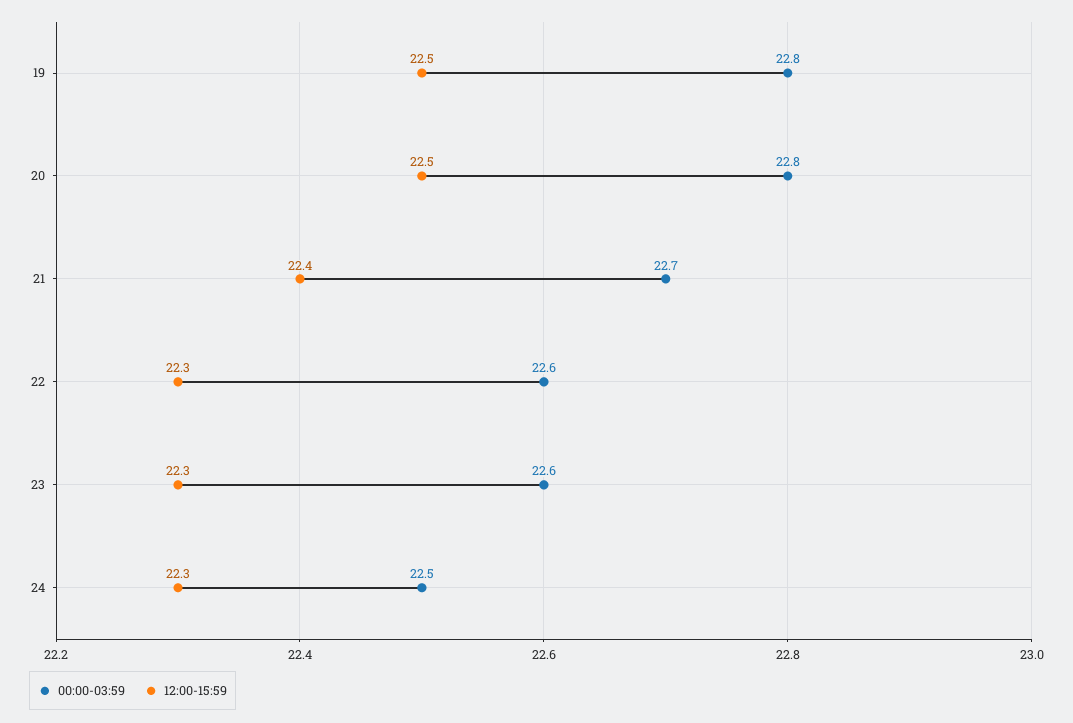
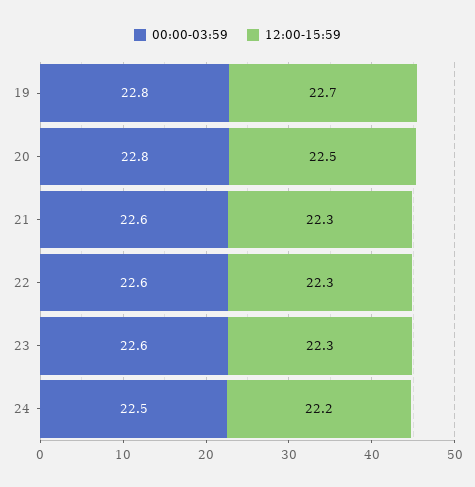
12:00-15:59, 19: 22.5 -> 22.7
00:00-03:59, 21: 22.7 -> 22.6
12:00-15:59, 21: 22.4 -> 22.3
12:00-15:59, 24: 22.3 -> 22.2

